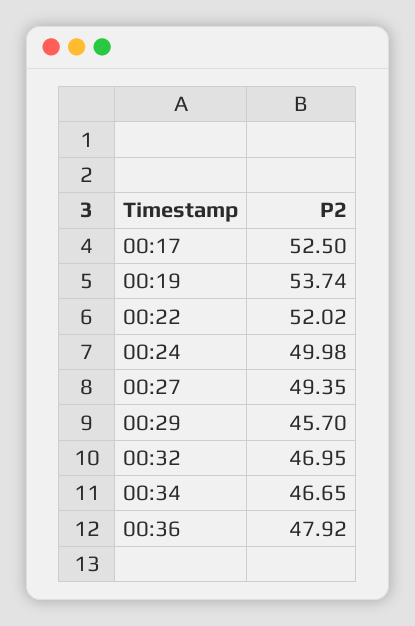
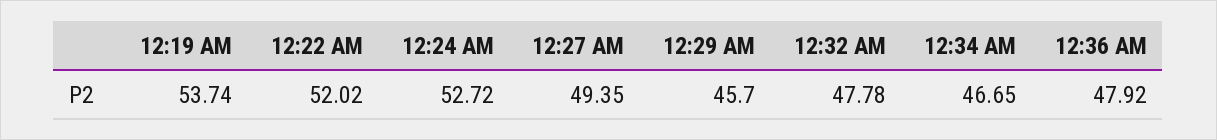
00:17: 52.5 -> none
00:24: 49.98 -> 52.72
00:32: 46.95 -> 47.78

